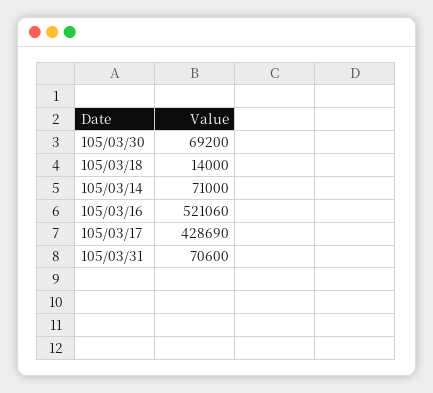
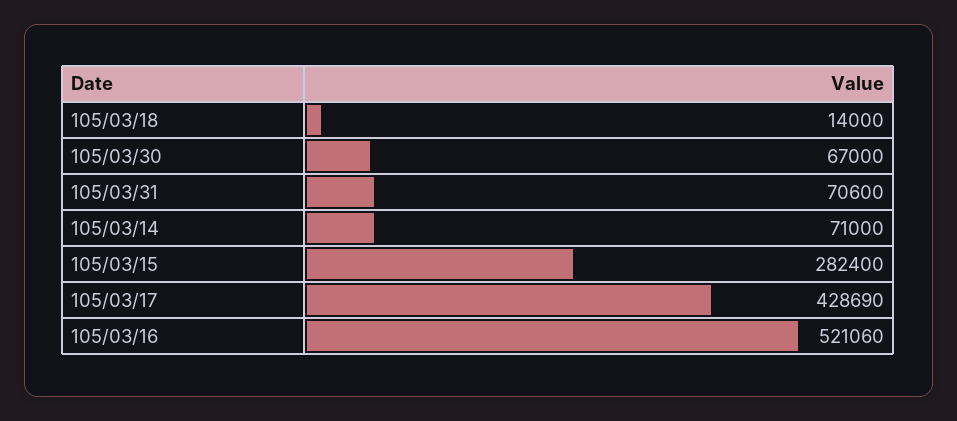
105/03/30: 69200 -> 67000
105/03/15: none -> 282400

